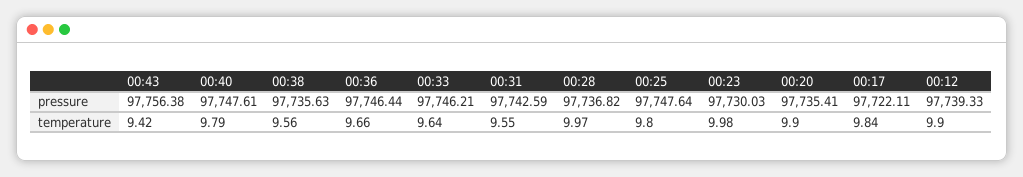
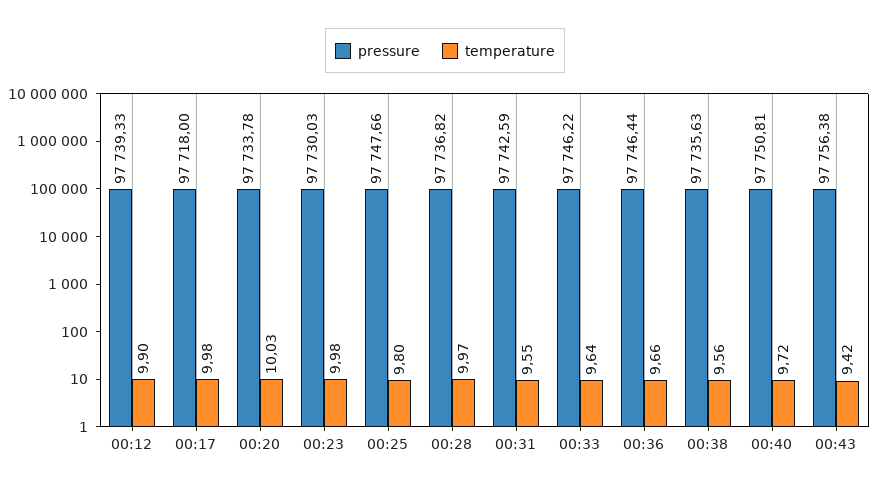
pressure, 00:40: 97747.61 -> 97750.81
pressure, 00:33: 97746.21 -> 97746.22
pressure, 00:25: 97747.64 -> 97747.66
pressure, 00:20: 97735.41 -> 97733.78
pressure, 00:17: 97722.11 -> 97718
temperature, 00:40: 9.79 -> 9.72
temperature, 00:20: 9.9 -> 10.03
temperature, 00:17: 9.84 -> 9.98

